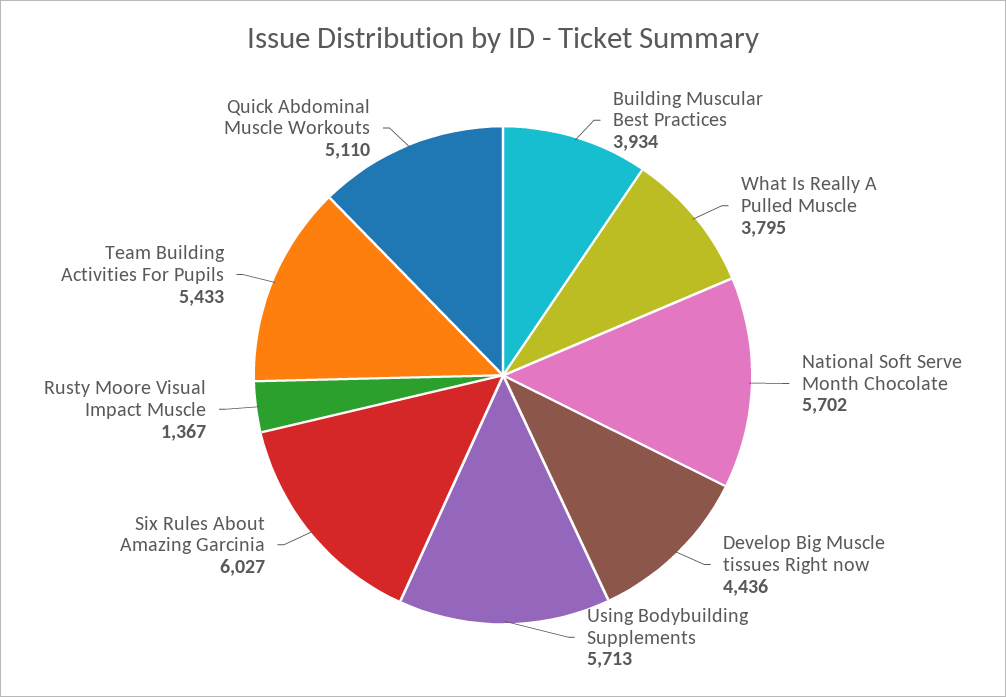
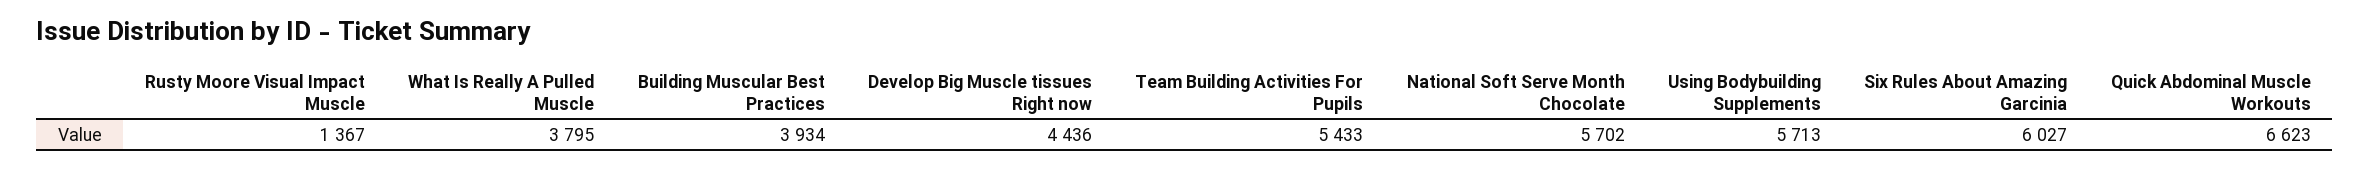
Quick Abdominal Muscle Workouts: 5110 -> 6623

